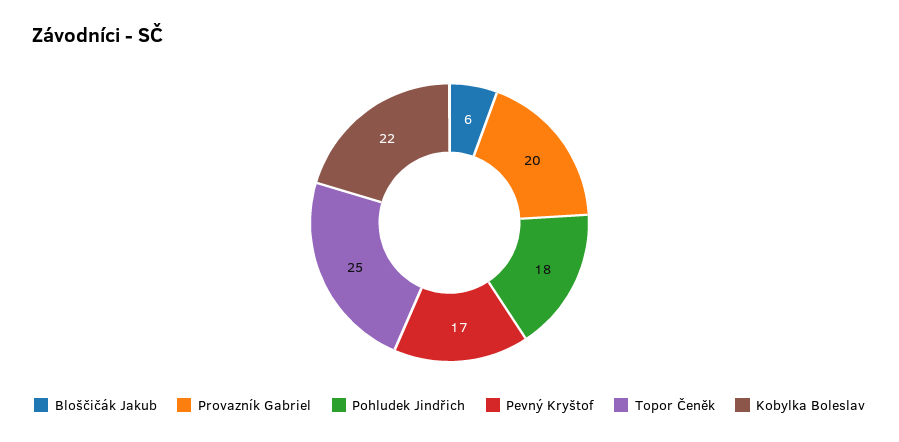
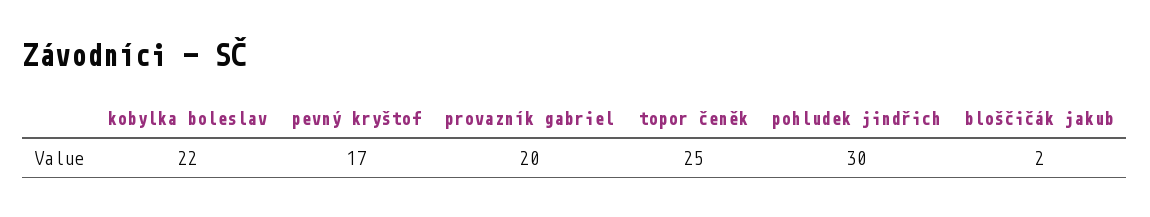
Bloščičák Jakub: 6 -> 2
Pohludek Jindřich: 18 -> 30

